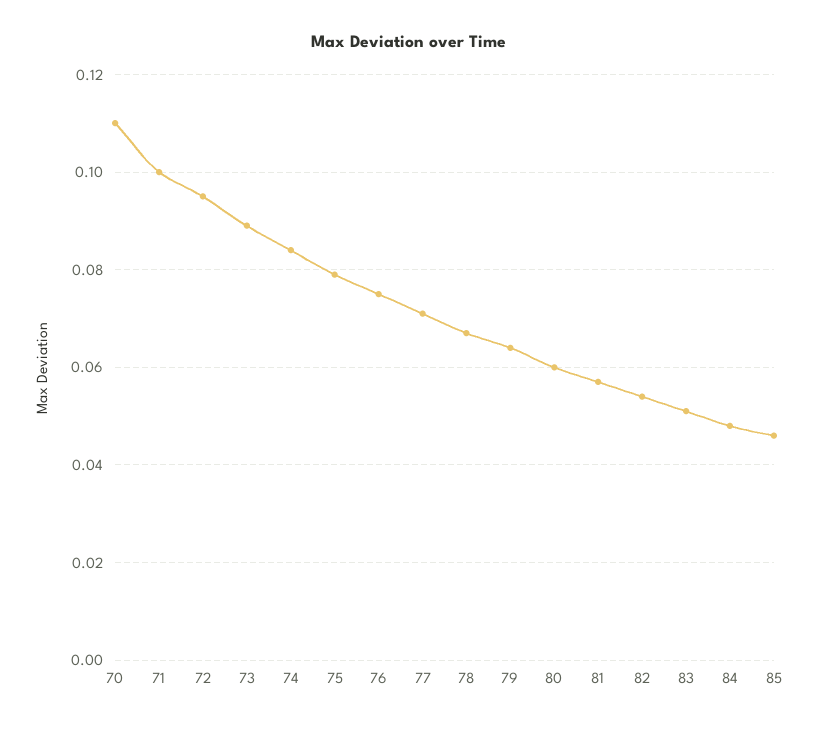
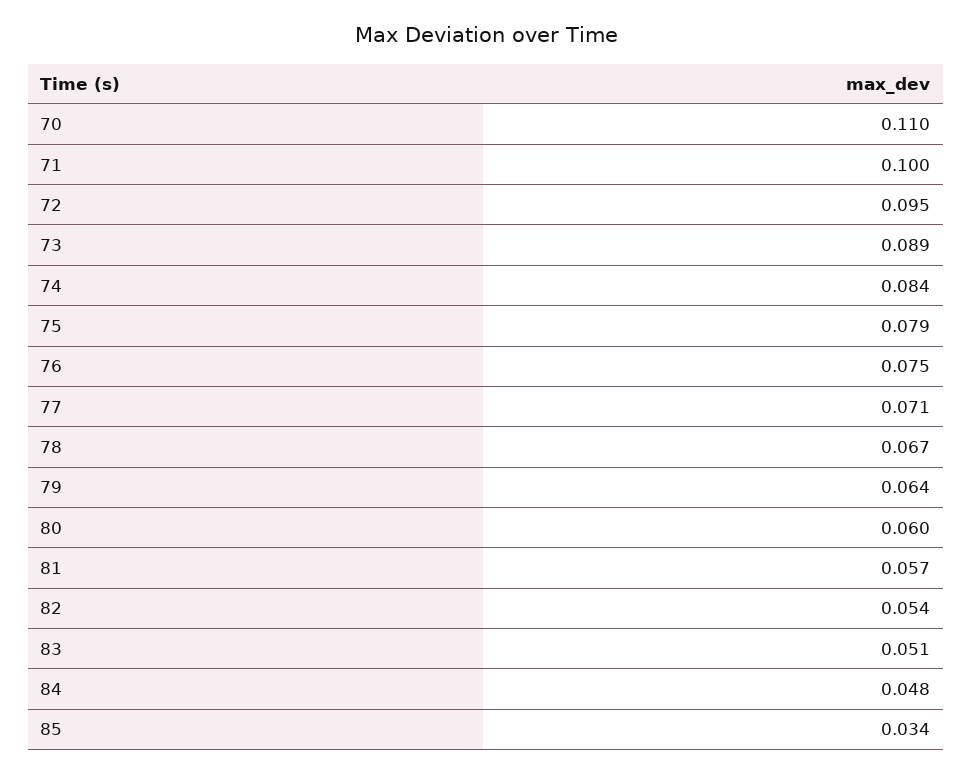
85: 0.045 -> 0.034

